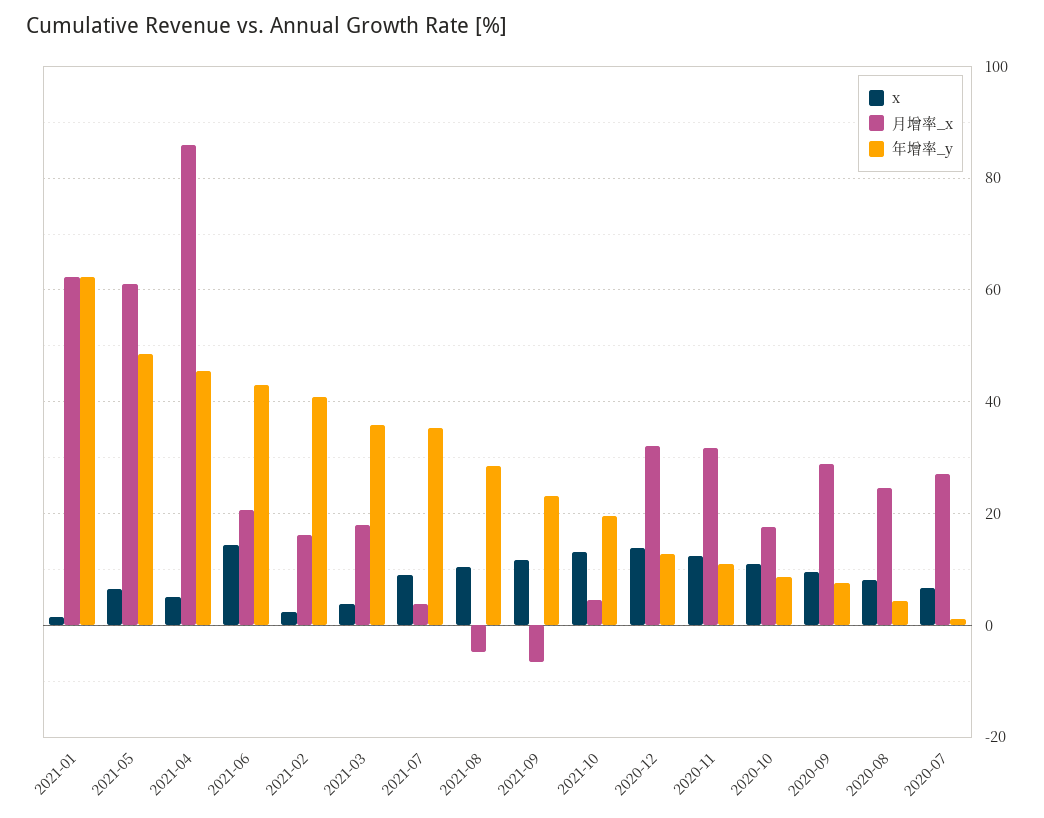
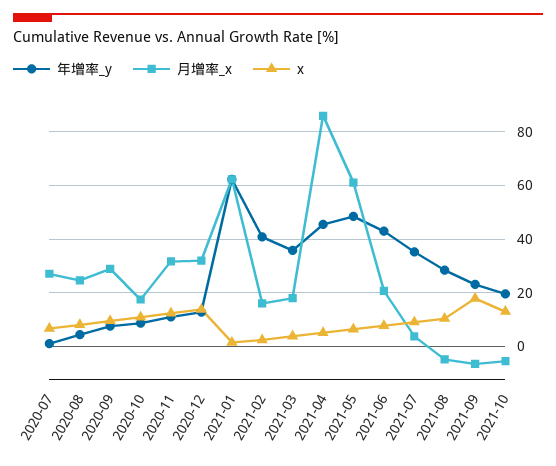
x, 2021-06: 14 -> 7.5
x, 2021-09: 12 -> 17.5
月增率_x, 2021-10: 4 -> -5

